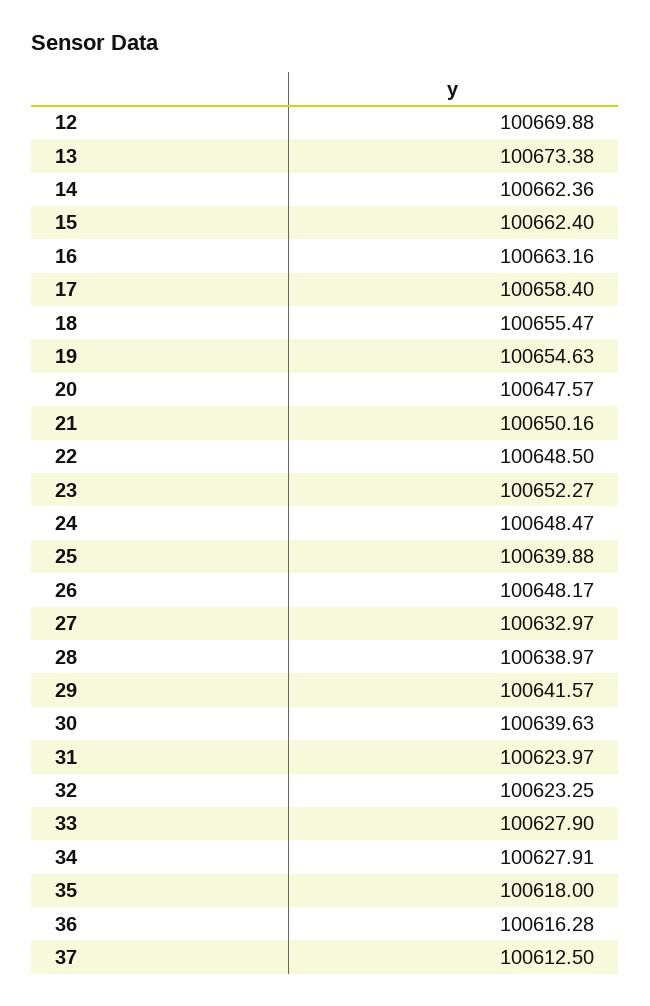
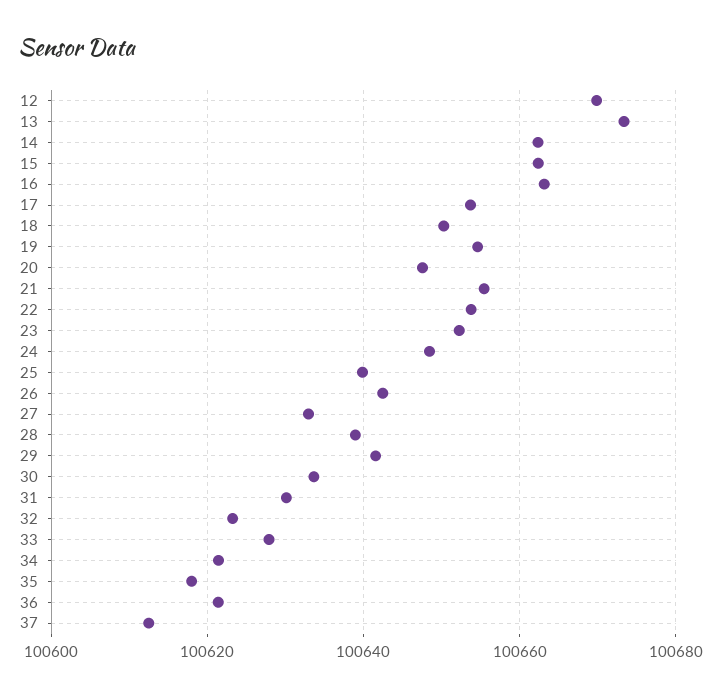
17: 100658.4 -> 100654
18: 100655.47 -> 100650
21: 100650.16 -> 100656
22: 100648.5 -> 100654
26: 100648.17 -> 100642
30: 100639.63 -> 100634
31: 100623.97 -> 100630
34: 100627.91 -> 100622
36: 100616.28 -> 100622

